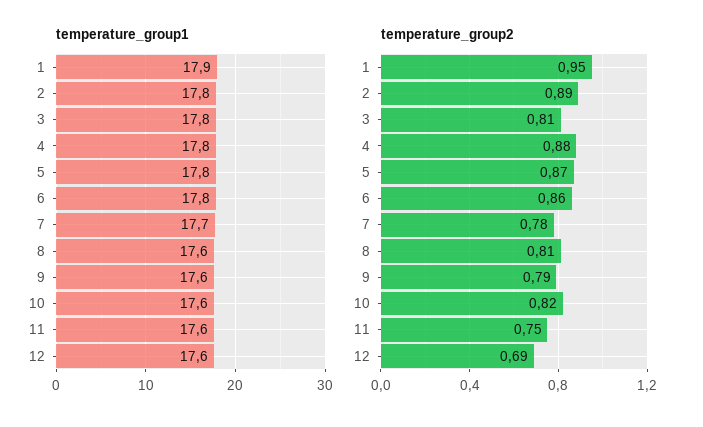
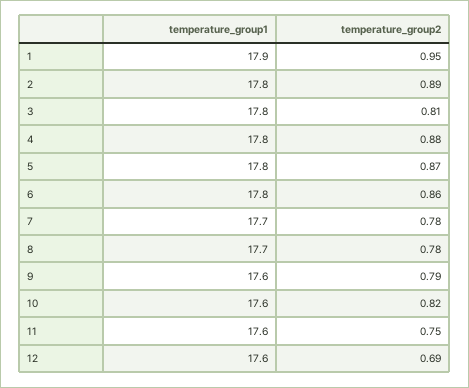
temperature_group1, 8: 17.6 -> 17.7
temperature_group2, 8: 0.81 -> 0.78

